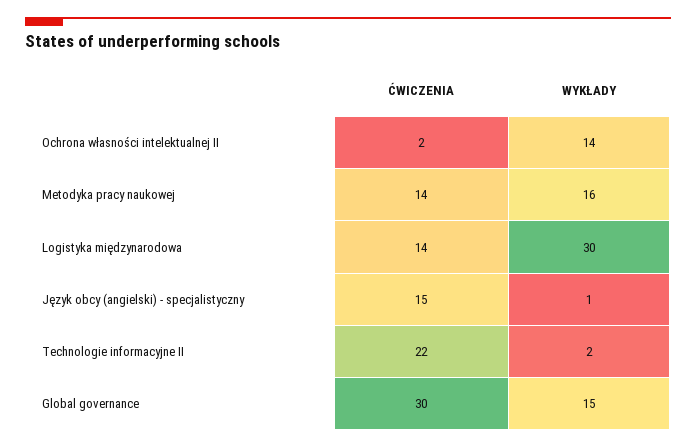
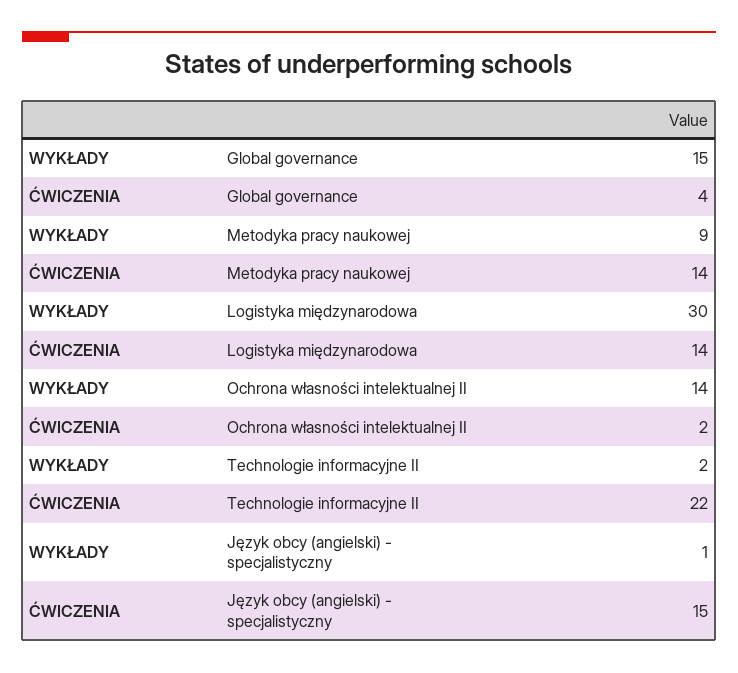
WYKŁADY, Metodyka pracy naukowej: 16 -> 9
ĆWICZENIA, Global governance: 30 -> 4

